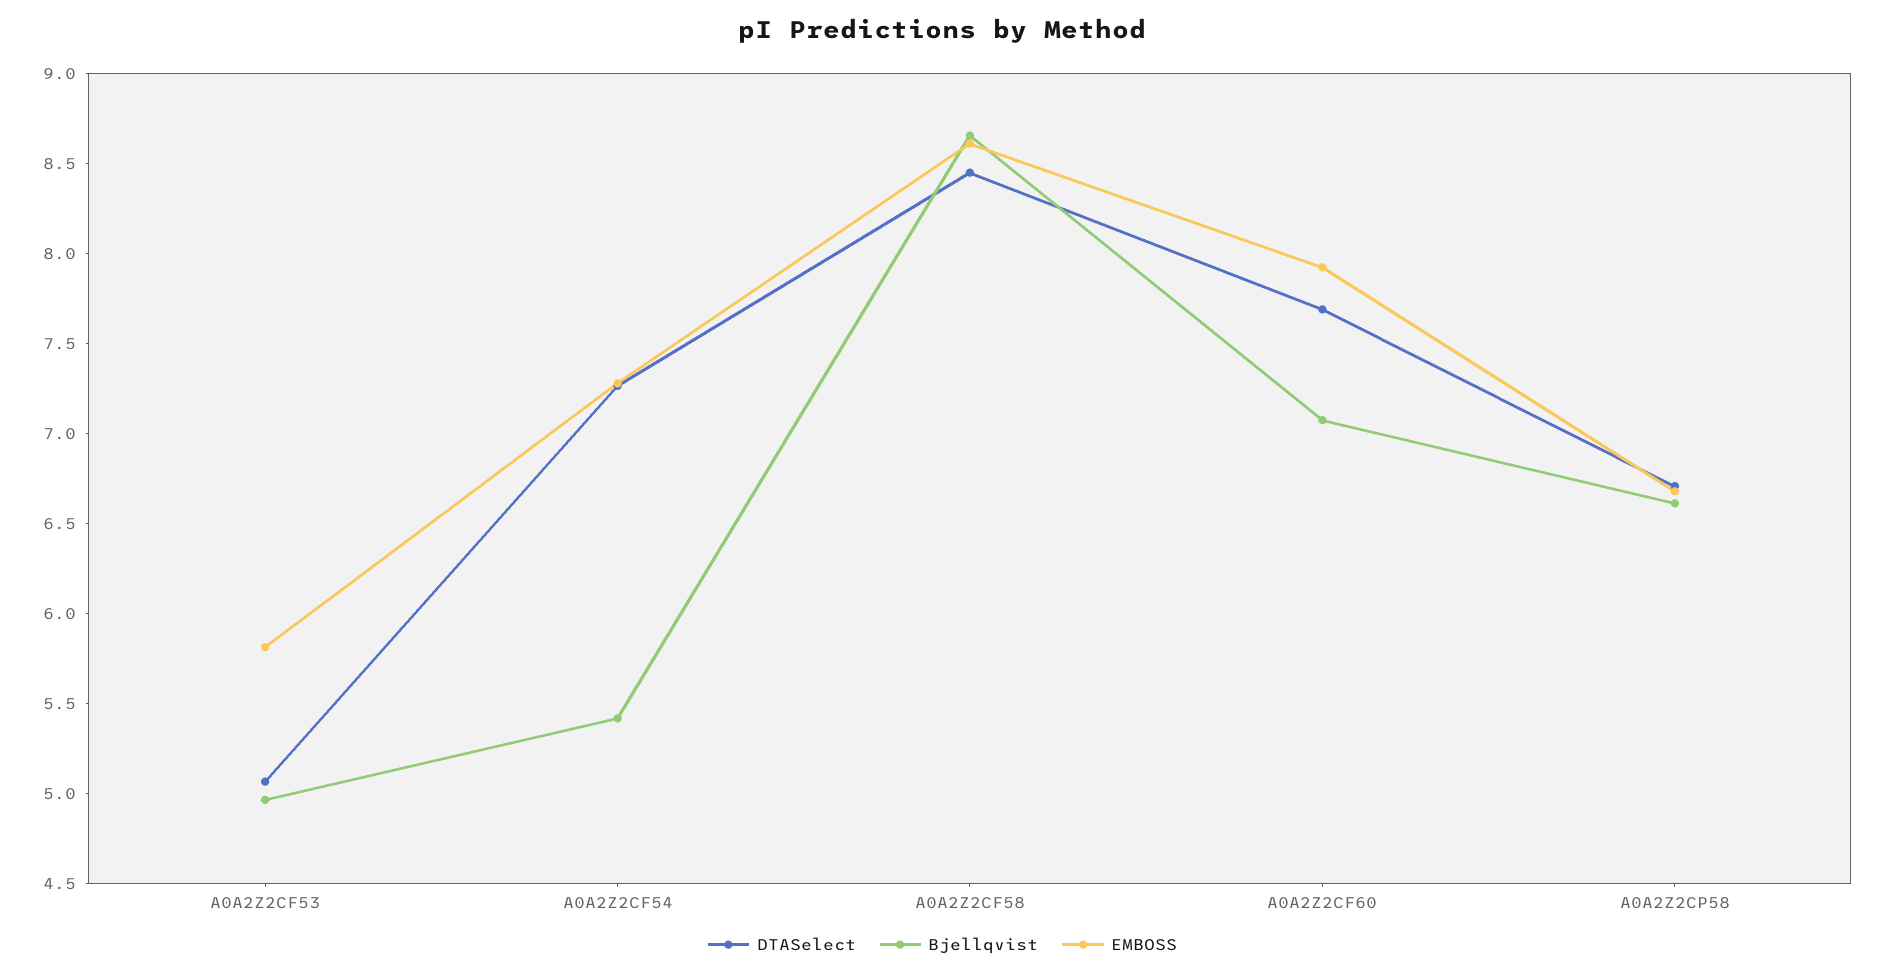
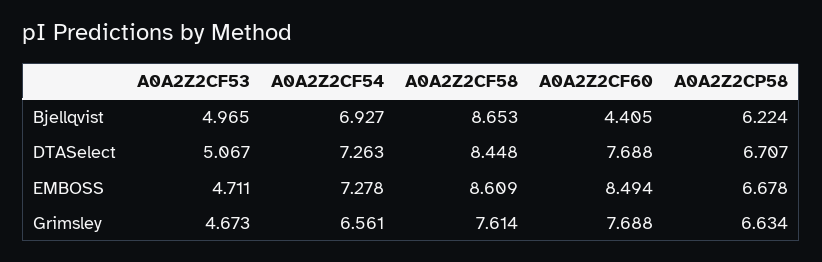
EMBOSS, A0A2Z2CF53: 5.8 -> 4.711
Bjellqvist, A0A2Z2CF54: 5.4 -> 6.927
Bjellqvist, A0A2Z2CF60: 7.1 -> 4.405
EMBOSS, A0A2Z2CF60: 7.9 -> 8.494
Bjellqvist, A0A2Z2CP58: 6.6 -> 6.224
Grimsley, A0A2Z2CF53: none -> 4.673
Grimsley, A0A2Z2CF54: none -> 6.561
Grimsley, A0A2Z2CF58: none -> 7.614
Grimsley, A0A2Z2CF60: none -> 7.688
Grimsley, A0A2Z2CP58: none -> 6.634

